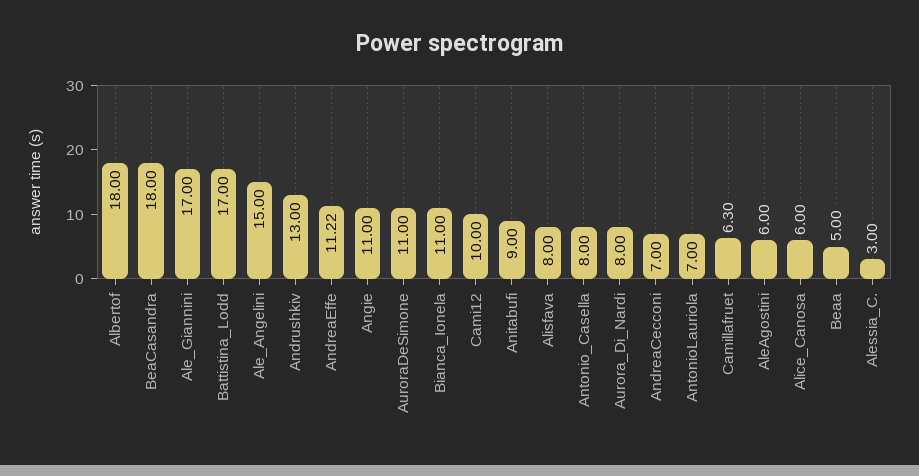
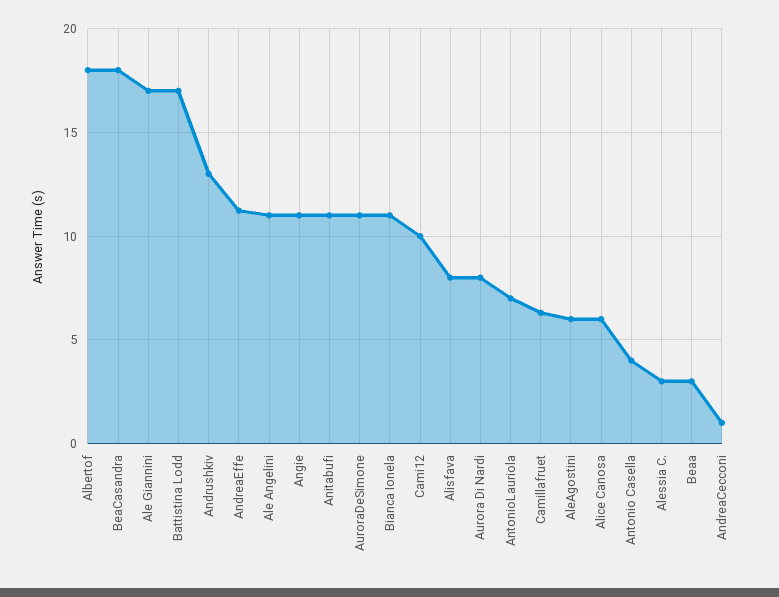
Ale_Angelini: 15 -> 11
Anitabufi: 9 -> 11
Antonio_Casella: 8 -> 4
AndreaCecconi: 7 -> 1
Beaa: 5 -> 3

